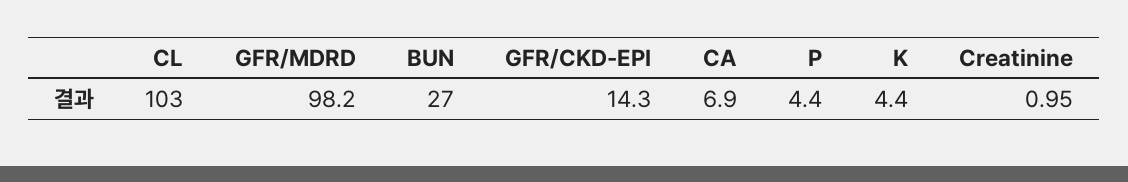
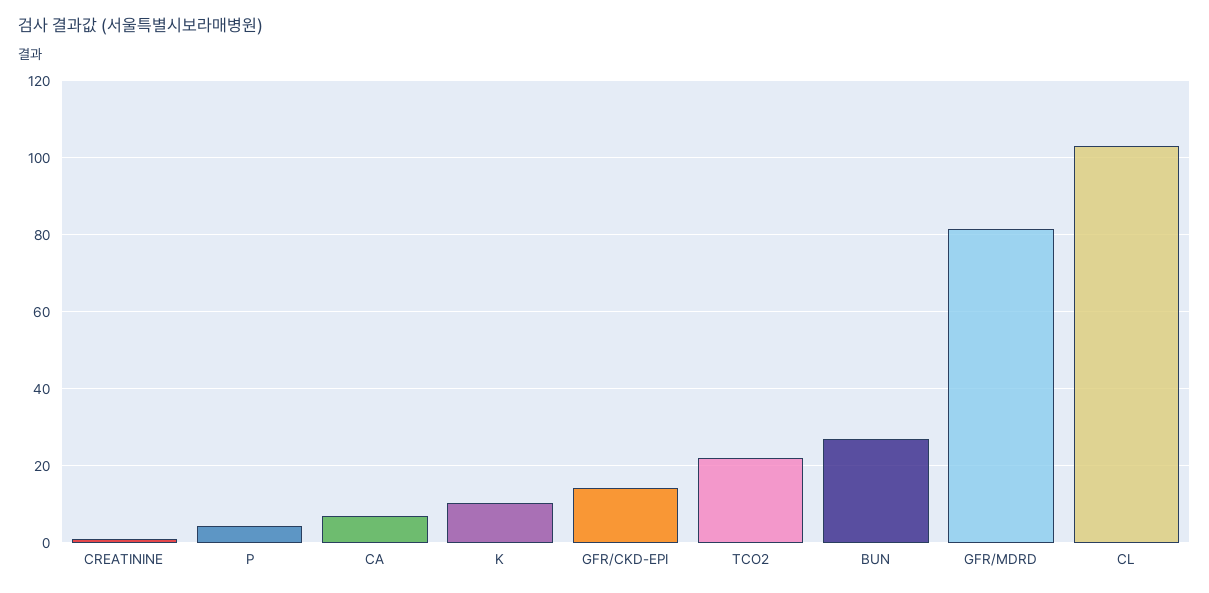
GFR/MDRD: 98.2 -> 82
K: 4.4 -> 10
TCO2: none -> 22

